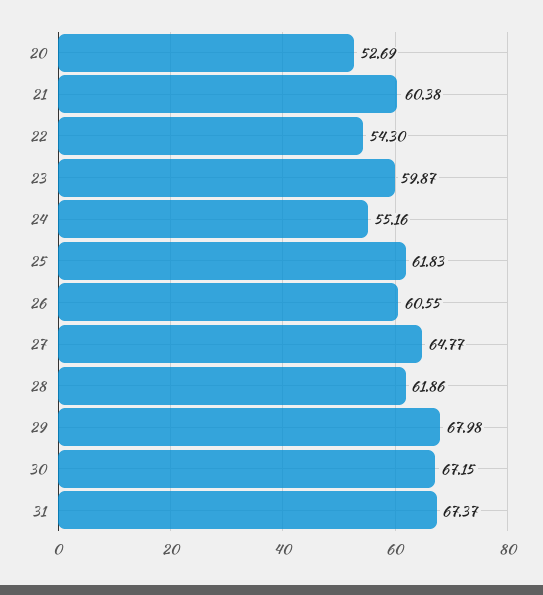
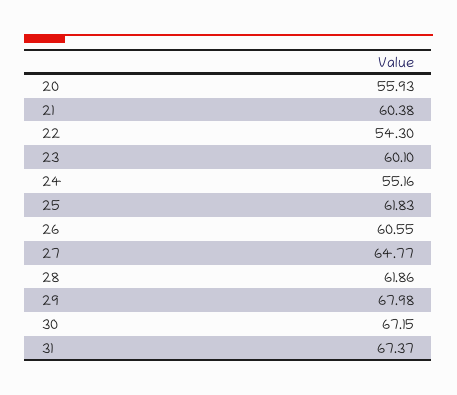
20: 52.69 -> 55.93
23: 59.87 -> 60.1

